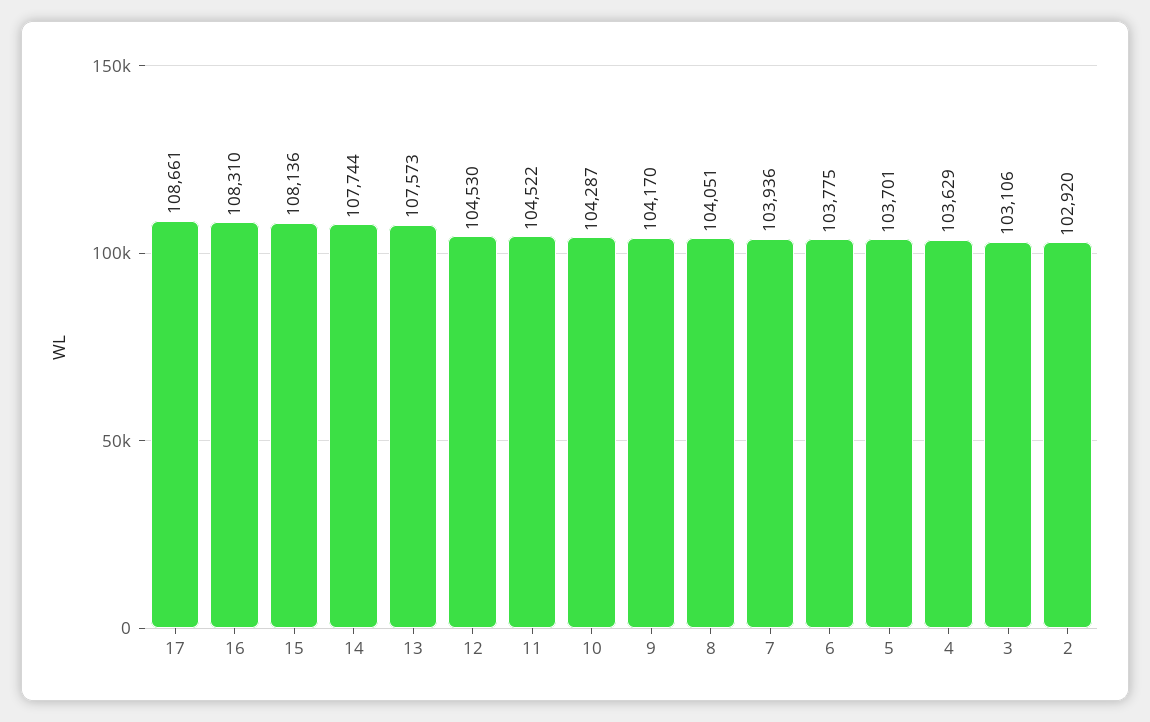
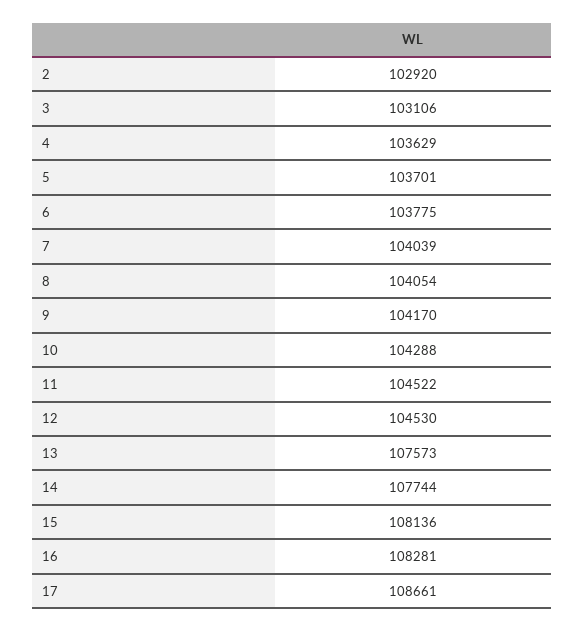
16: 108310 -> 108281
10: 104287 -> 104288
8: 104051 -> 104054
7: 103936 -> 104039

